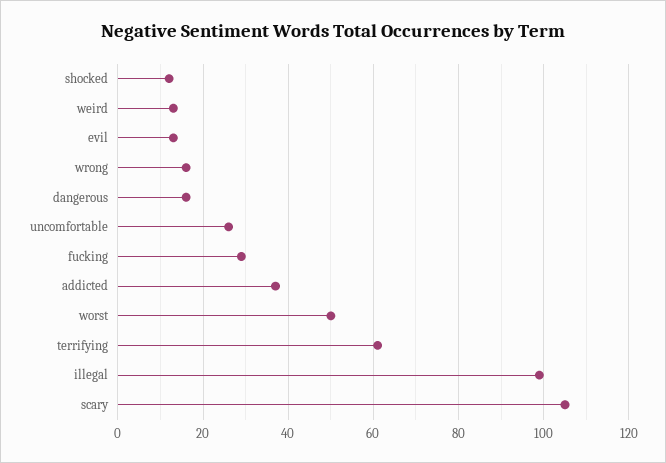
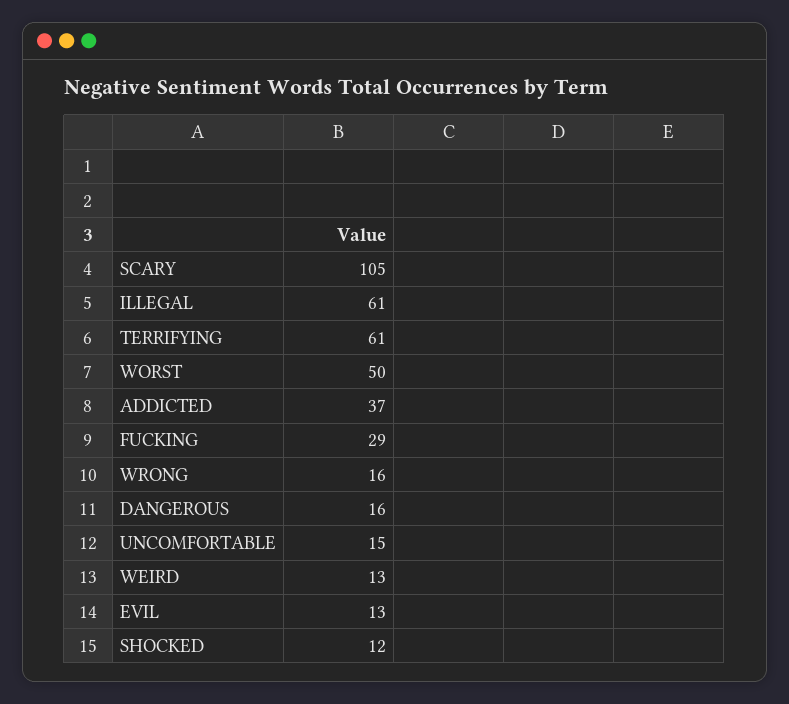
uncomfortable: 25 -> 15
illegal: 100 -> 61

